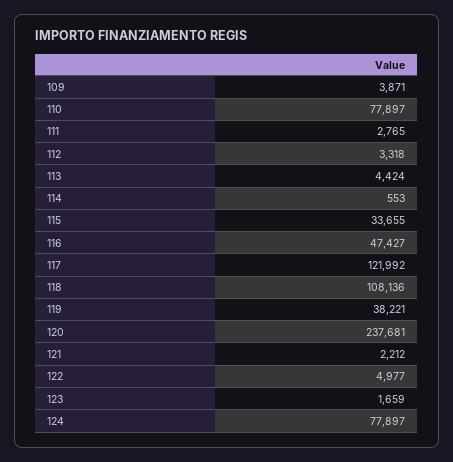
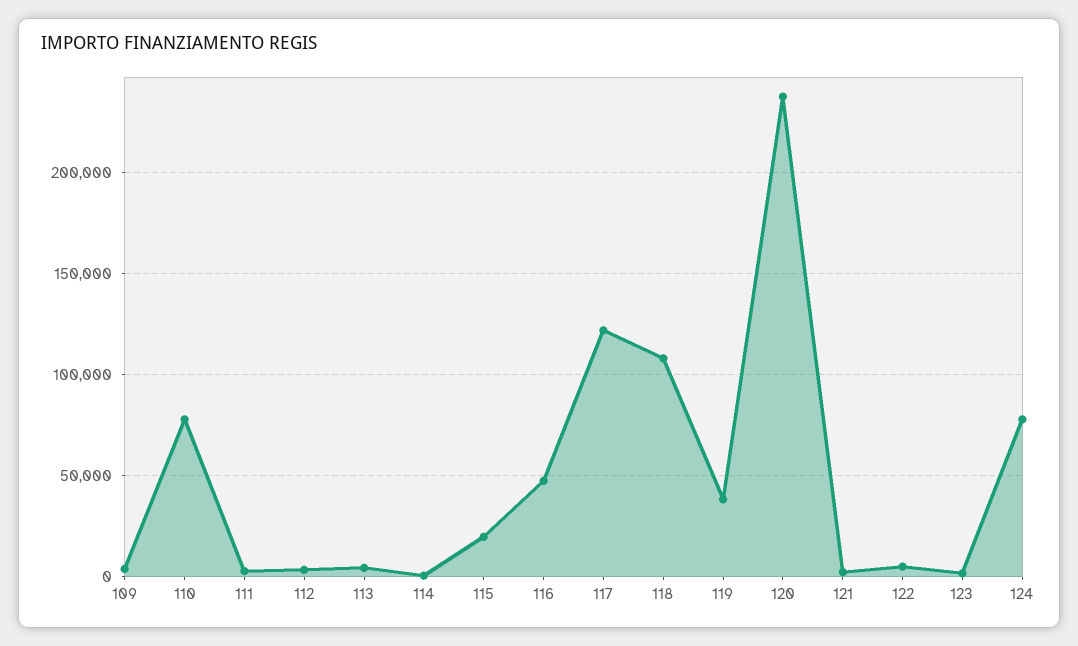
115: 33655 -> 20000

